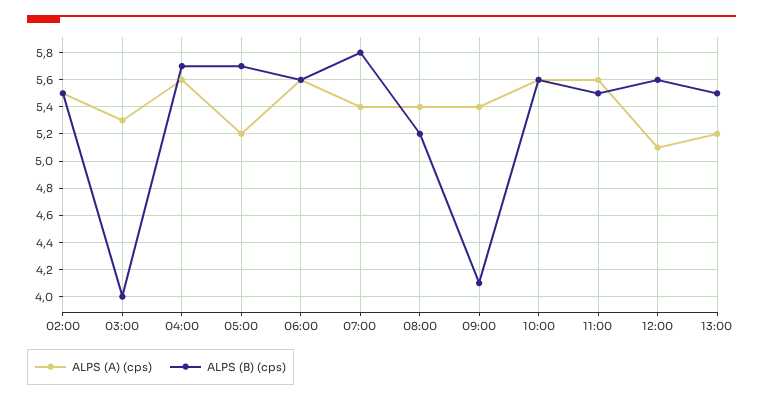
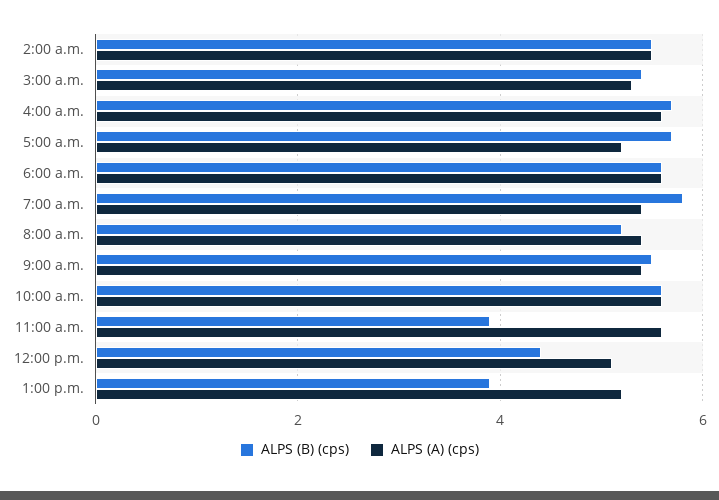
ALPS (B) (cps), 03:00: 4 -> 5.5
ALPS (B) (cps), 09:00: 4.1 -> 5.5
ALPS (B) (cps), 11:00: 5.5 -> 4
ALPS (B) (cps), 12:00: 5.6 -> 4.5
ALPS (B) (cps), 13:00: 5.5 -> 4

